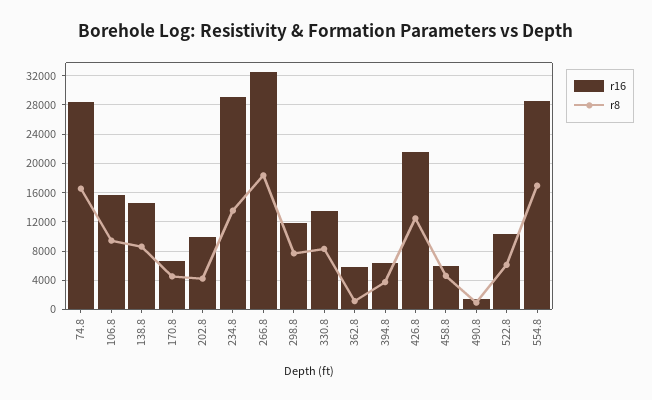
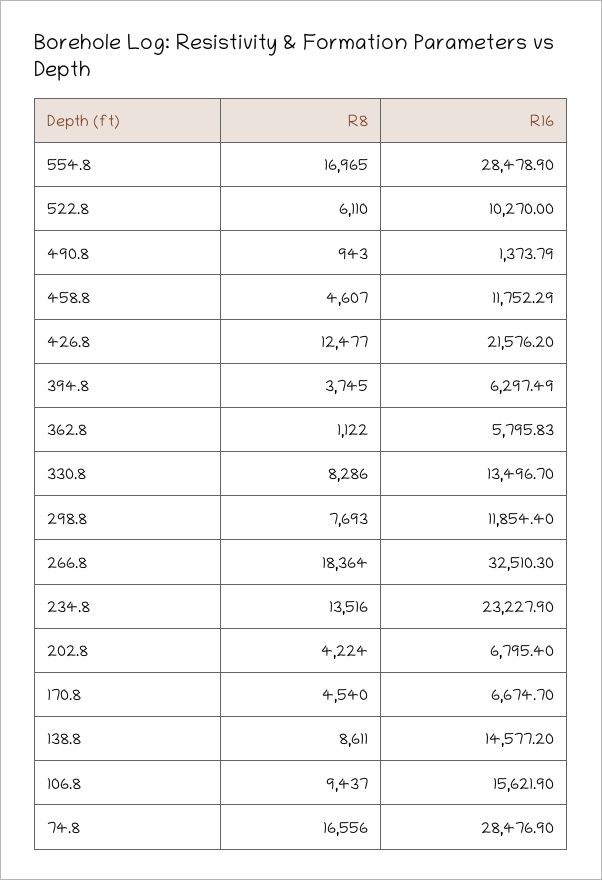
r16, 202.8: 10000 -> 6795.4
r16, 234.8: 29000 -> 23227.9
r16, 458.8: 6000 -> 11752.29

